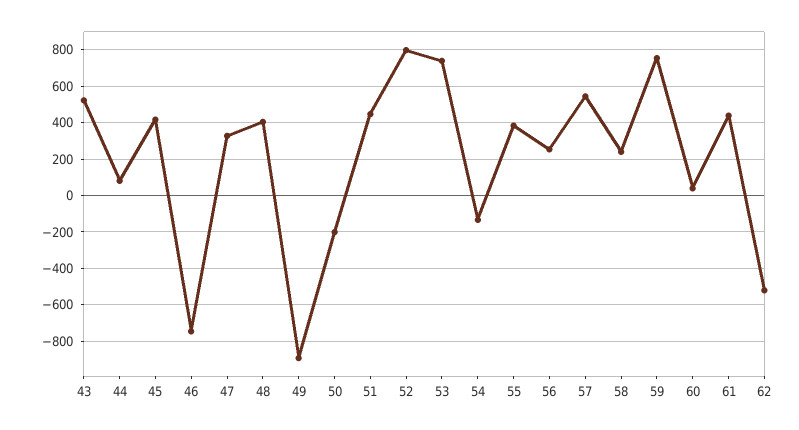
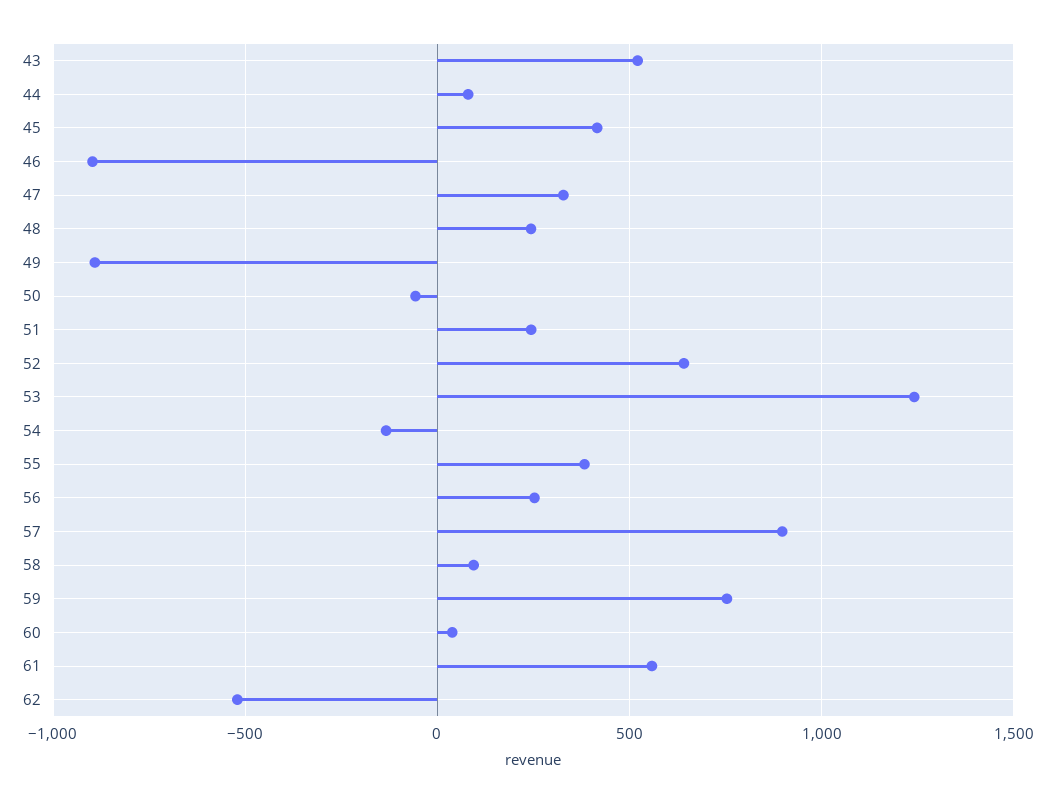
46: -750 -> -900
48: 400 -> 250
50: -200 -> -50
51: 450 -> 250
52: 800 -> 650
53: 750 -> 1250
57: 550 -> 900
58: 250 -> 100
61: 450 -> 550

